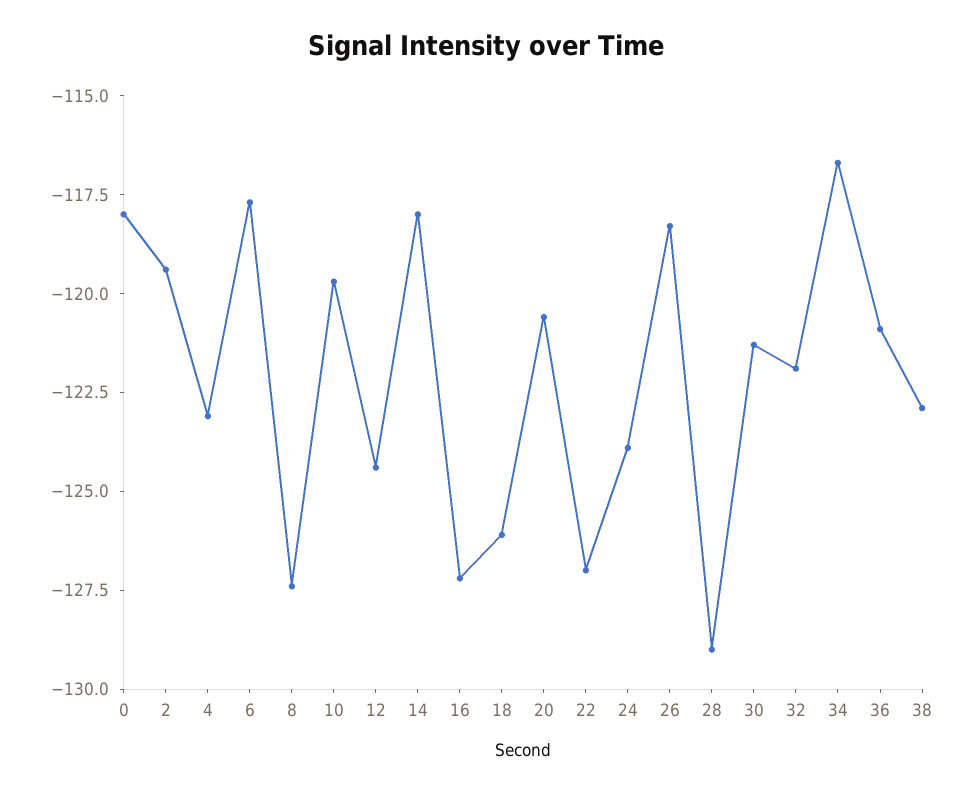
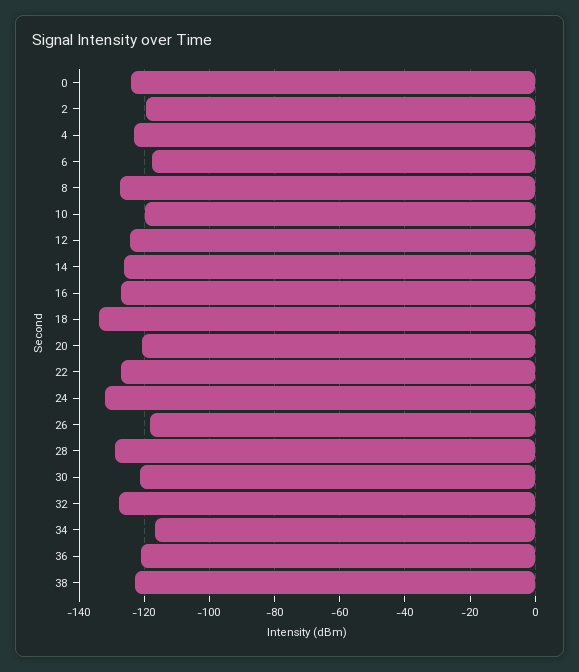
0: -118 -> -124
14: -118 -> -126
18: -126 -> -134
24: -124 -> -132
32: -122 -> -128

